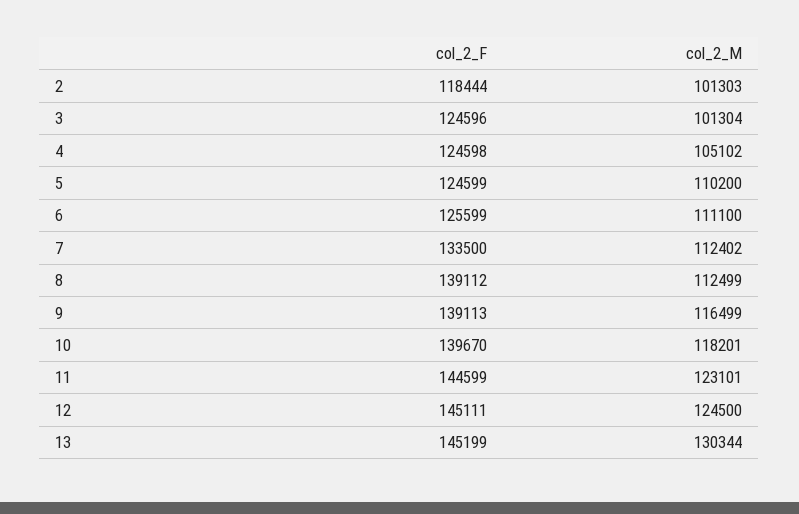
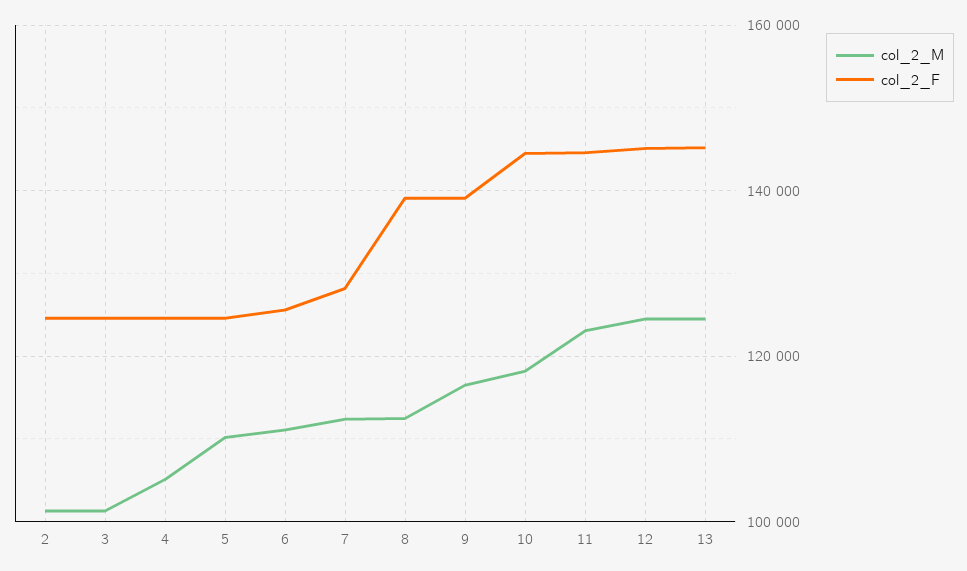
col_2_F, 2: 118444 -> 124000
col_2_F, 7: 133500 -> 128000
col_2_F, 10: 139670 -> 144000
col_2_M, 13: 130344 -> 124000

